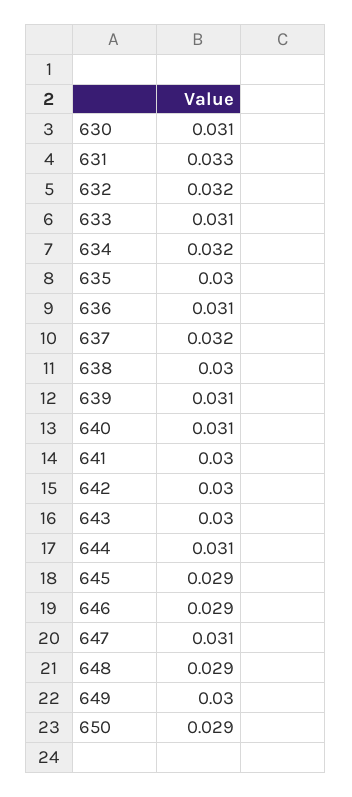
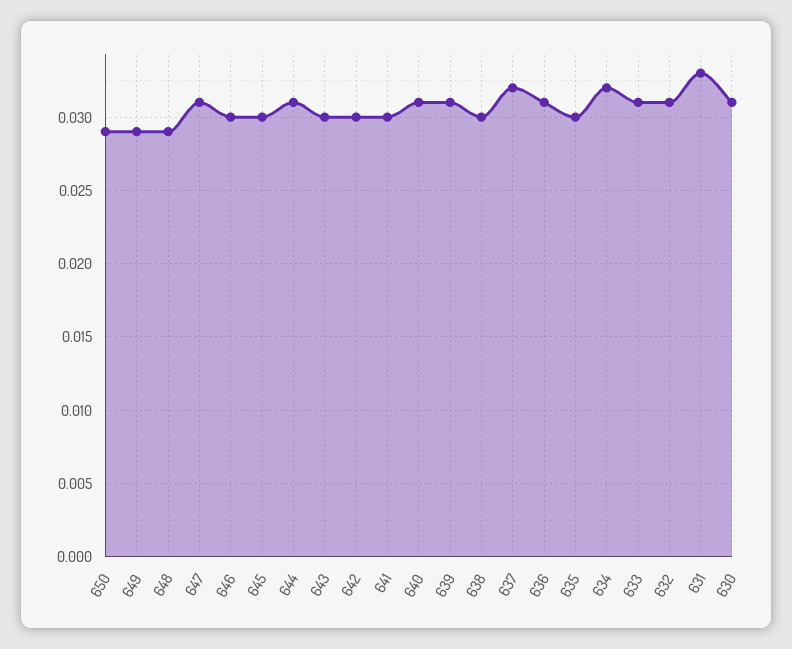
632: 0.032 -> 0.031
645: 0.029 -> 0.03
646: 0.029 -> 0.03
649: 0.03 -> 0.029

